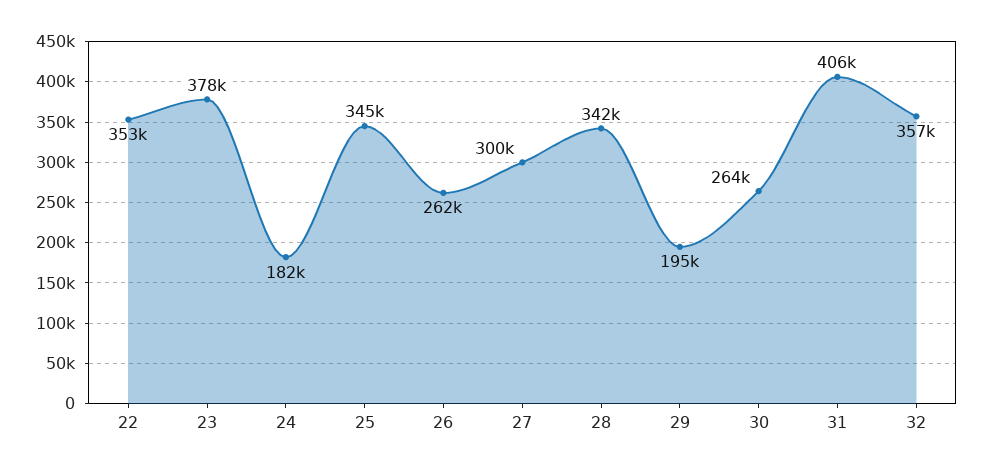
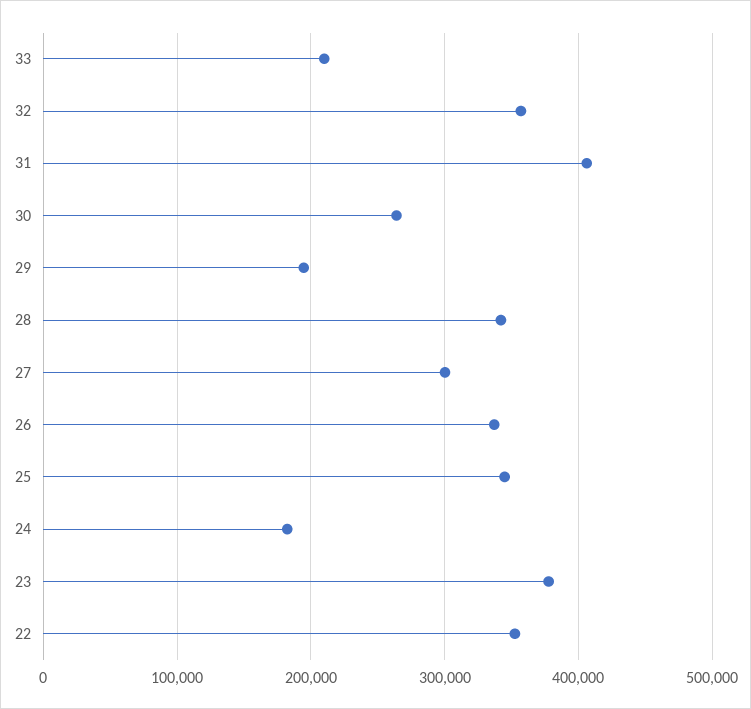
26: 262000 -> 340000
33: none -> 210000

